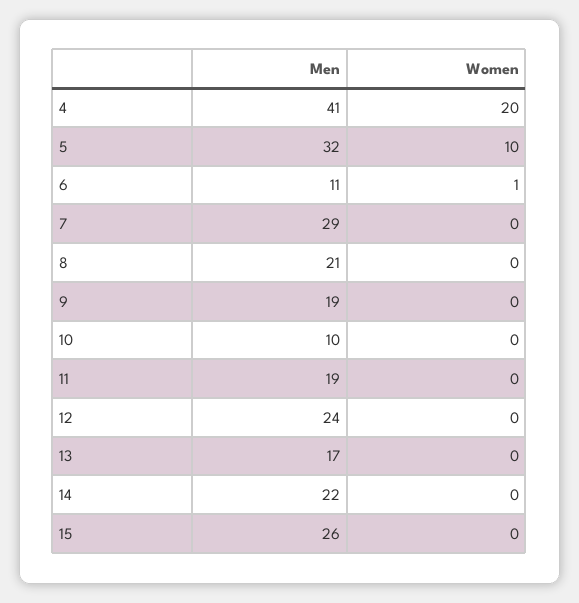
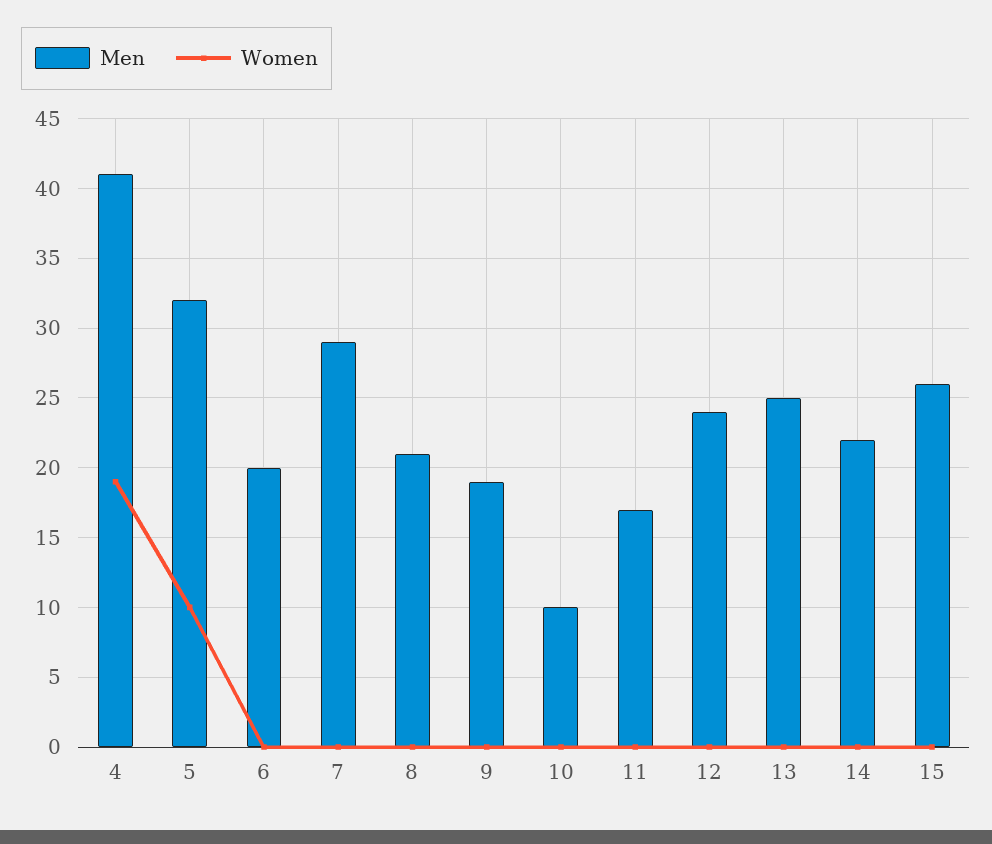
Women, 4: 20 -> 19
Men, 6: 11 -> 20
Women, 6: 1 -> 0
Men, 11: 19 -> 17
Men, 13: 17 -> 25

